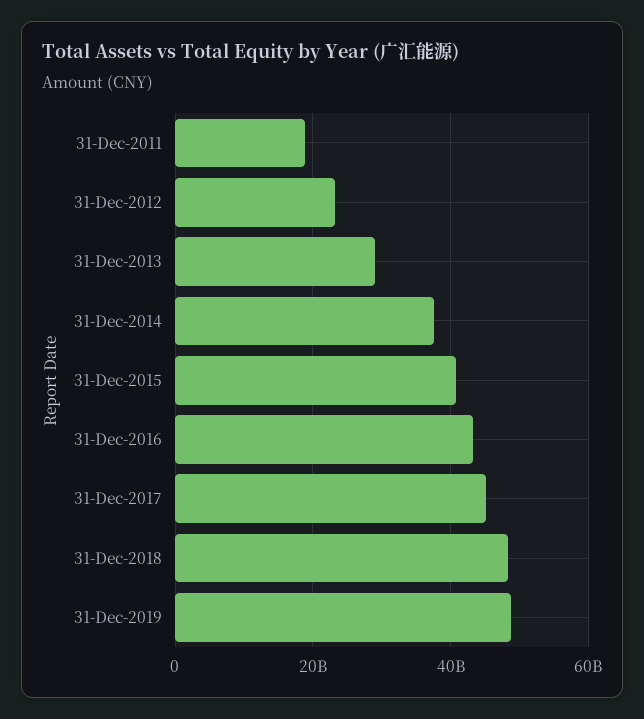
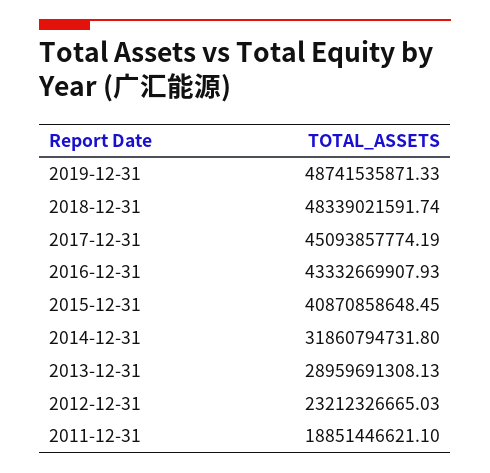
31-Dec-2014: 38000000000 -> 31860794731.8

